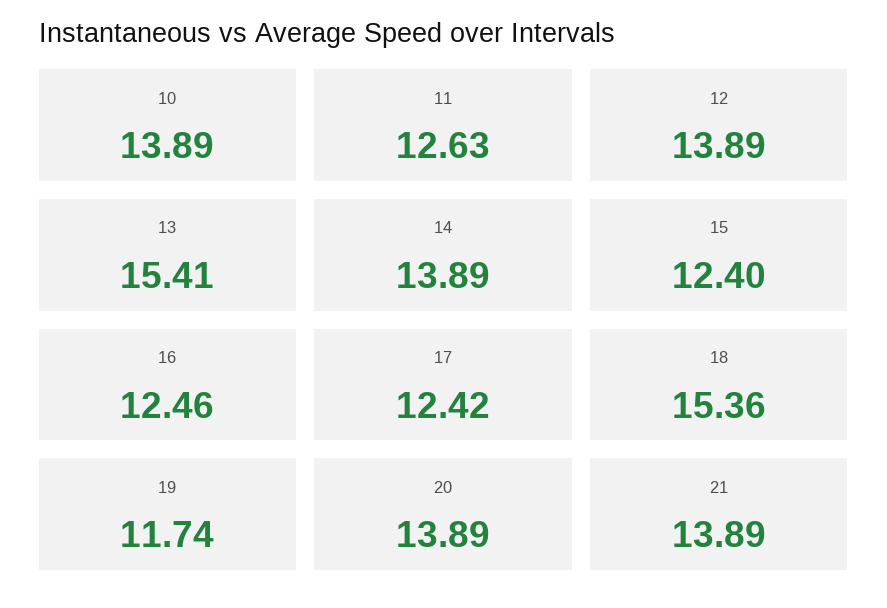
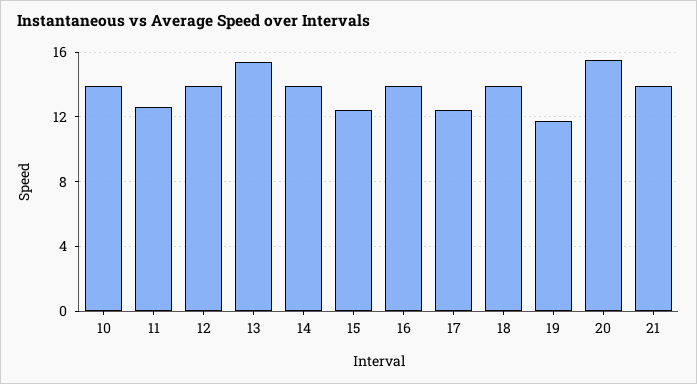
16: 12.46 -> 14
18: 15.36 -> 14
20: 13.89 -> 15.5

